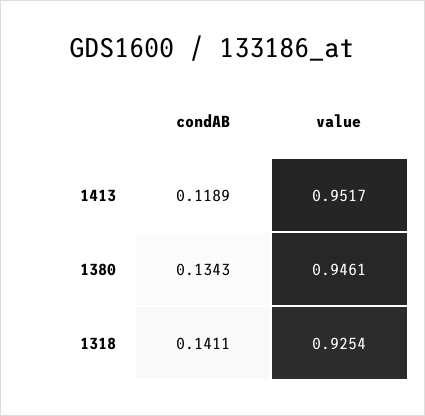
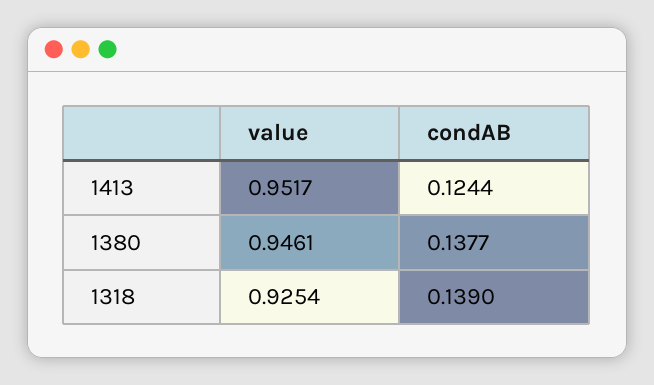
condAB, 1413: 0.1189 -> 0.1244
condAB, 1380: 0.1343 -> 0.1377
condAB, 1318: 0.1411 -> 0.139

